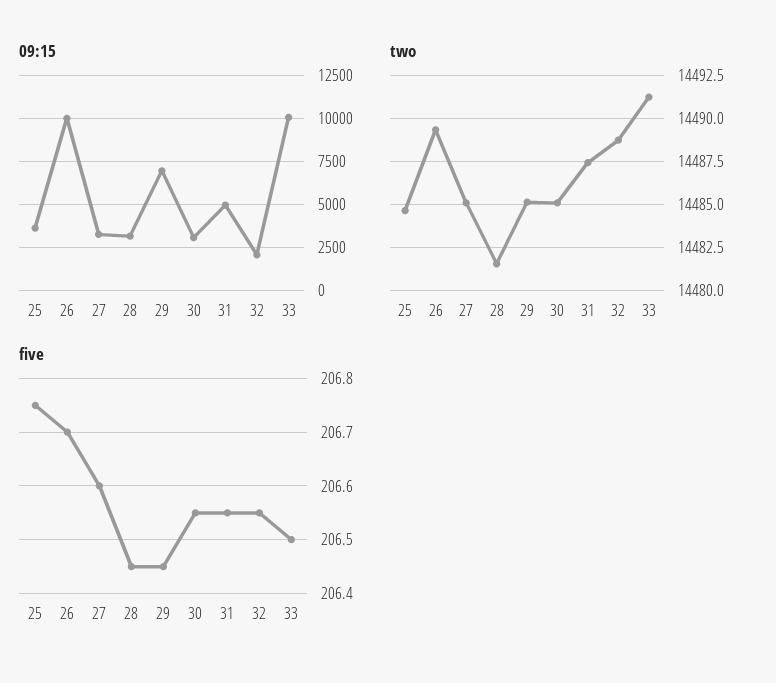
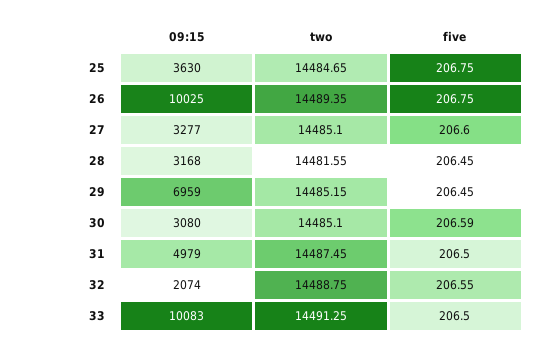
five, 26: 206.7 -> 206.75
five, 30: 206.55 -> 206.59
five, 31: 206.55 -> 206.5

